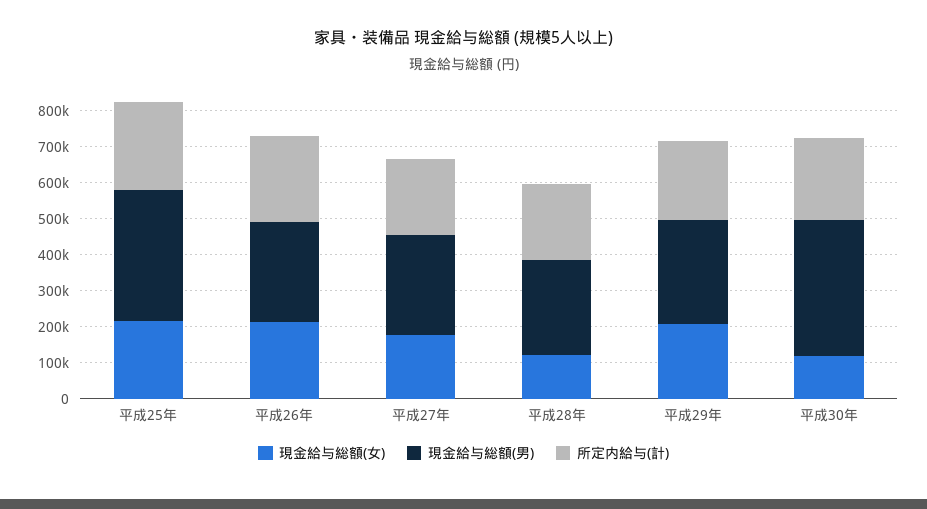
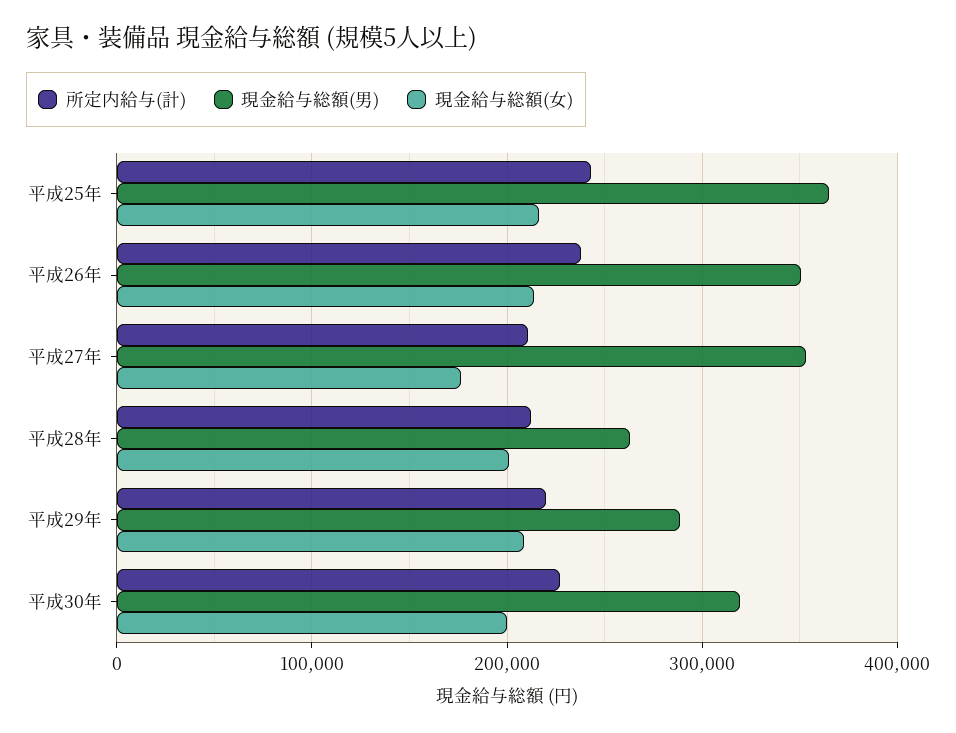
現金給与総額(男), 平成26年: 275000 -> 350000
現金給与総額(男), 平成27年: 275000 -> 350000
現金給与総額(女), 平成28年: 125000 -> 200000
現金給与総額(女), 平成30年: 125000 -> 200000
現金給与総額(男), 平成30年: 375000 -> 320000

